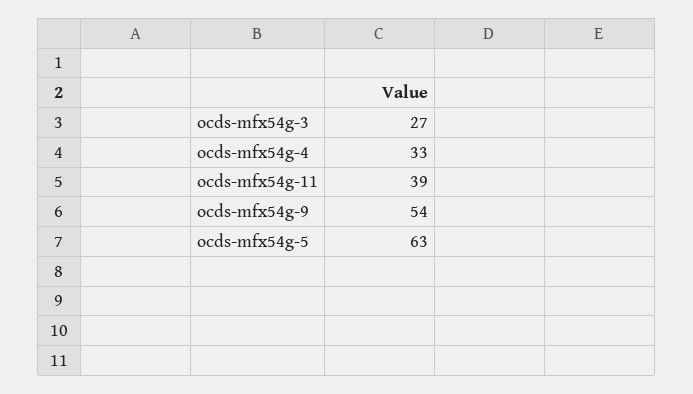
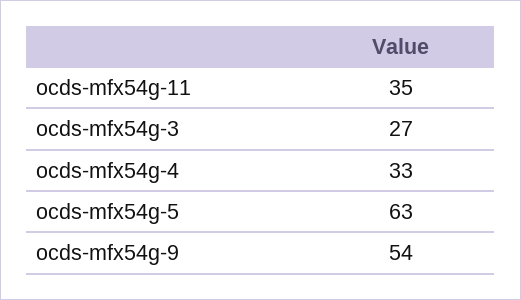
ocds-mfx54g-11: 39 -> 35

